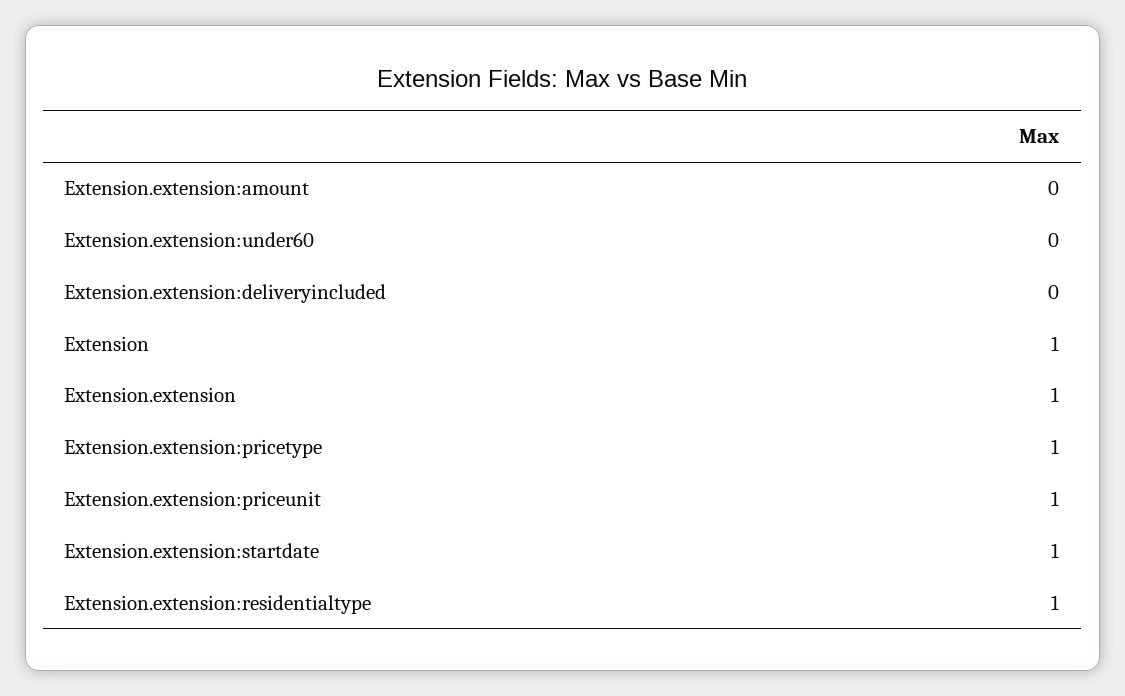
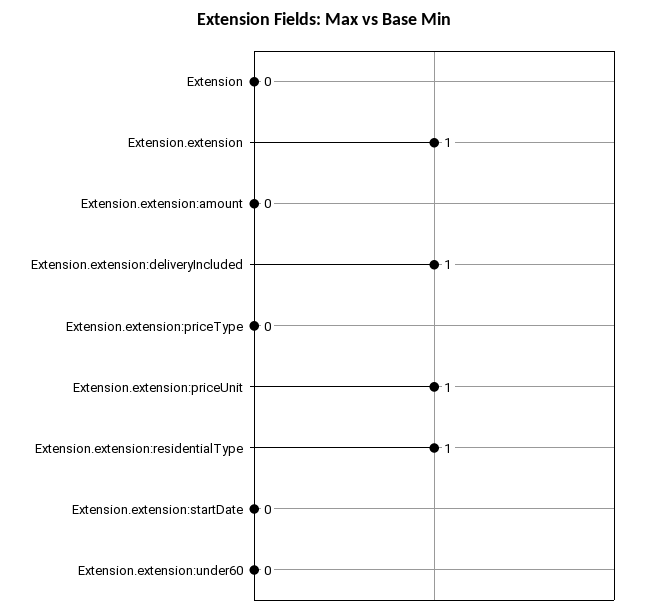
Extension.extension:deliveryincluded: 0 -> 1
Extension: 1 -> 0
Extension.extension:pricetype: 1 -> 0
Extension.extension:startdate: 1 -> 0

